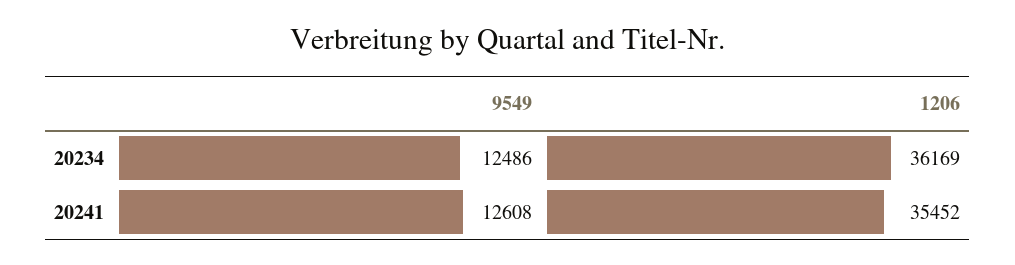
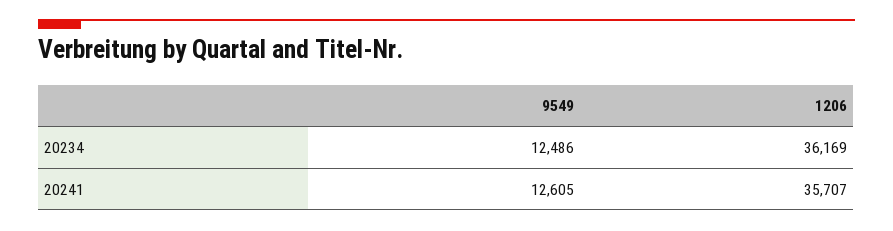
9549, 20241: 12608 -> 12605
1206, 20241: 35452 -> 35707

